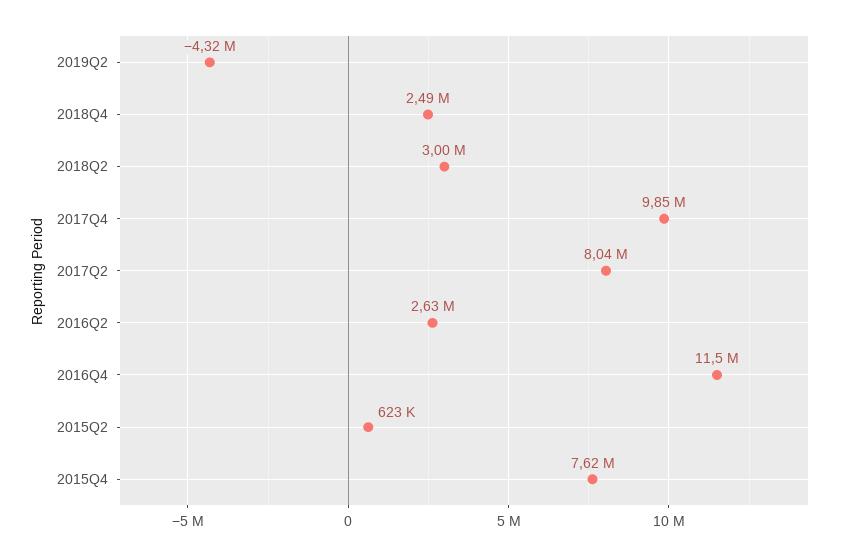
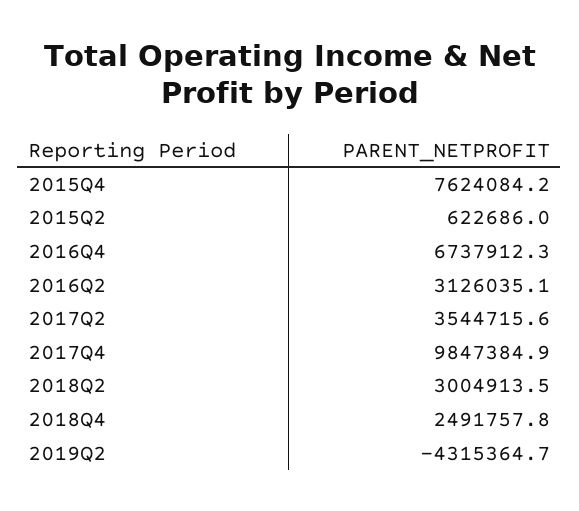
2017Q2: 8040000 -> 3544715.6
2016Q2: 2630000 -> 3126035.1
2016Q4: 11500000 -> 6737912.3

